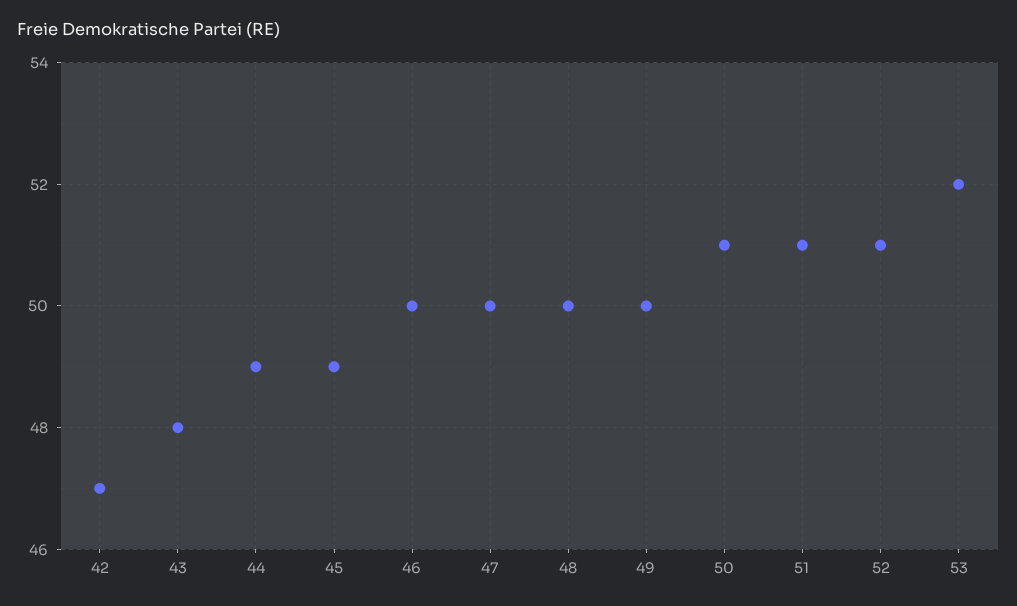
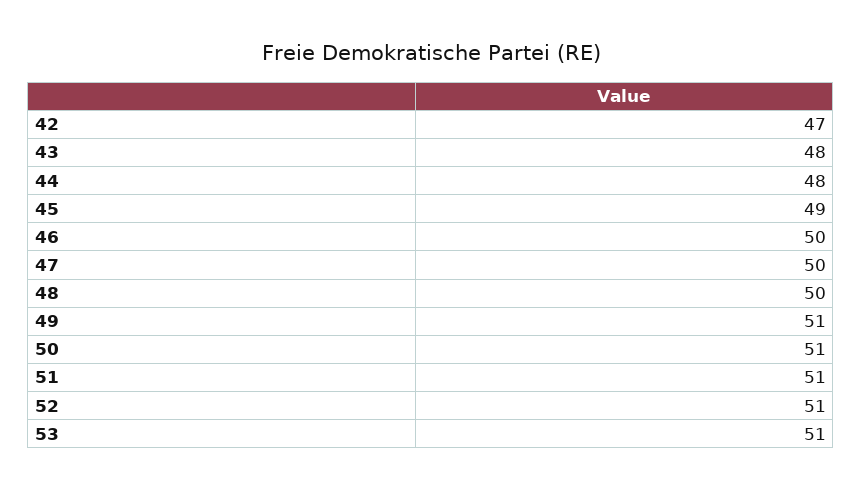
44: 49 -> 48
49: 50 -> 51
53: 52 -> 51

